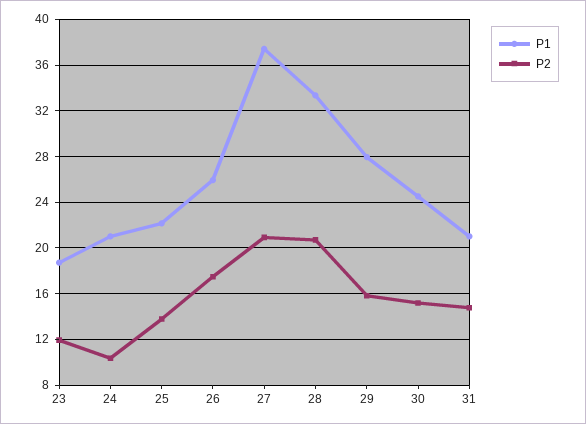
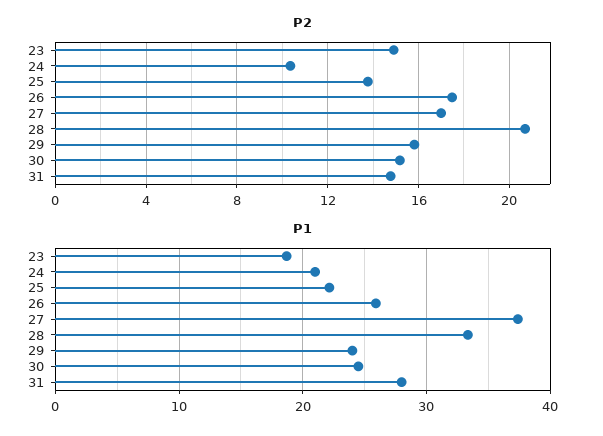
P2, 23: 12 -> 15
P2, 27: 21 -> 17
P1, 29: 28 -> 24
P1, 31: 21 -> 28

